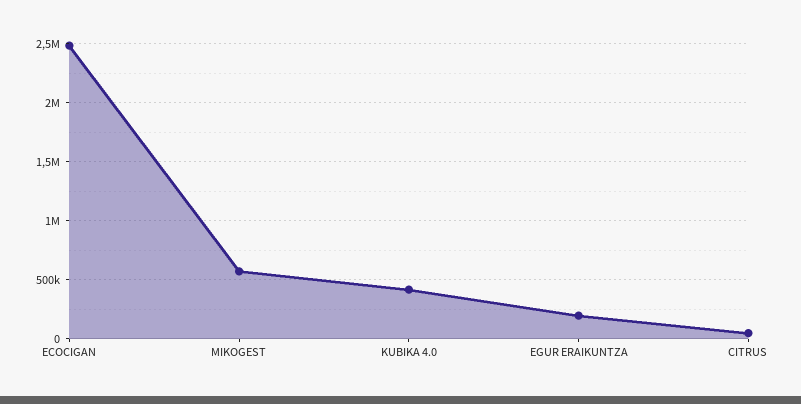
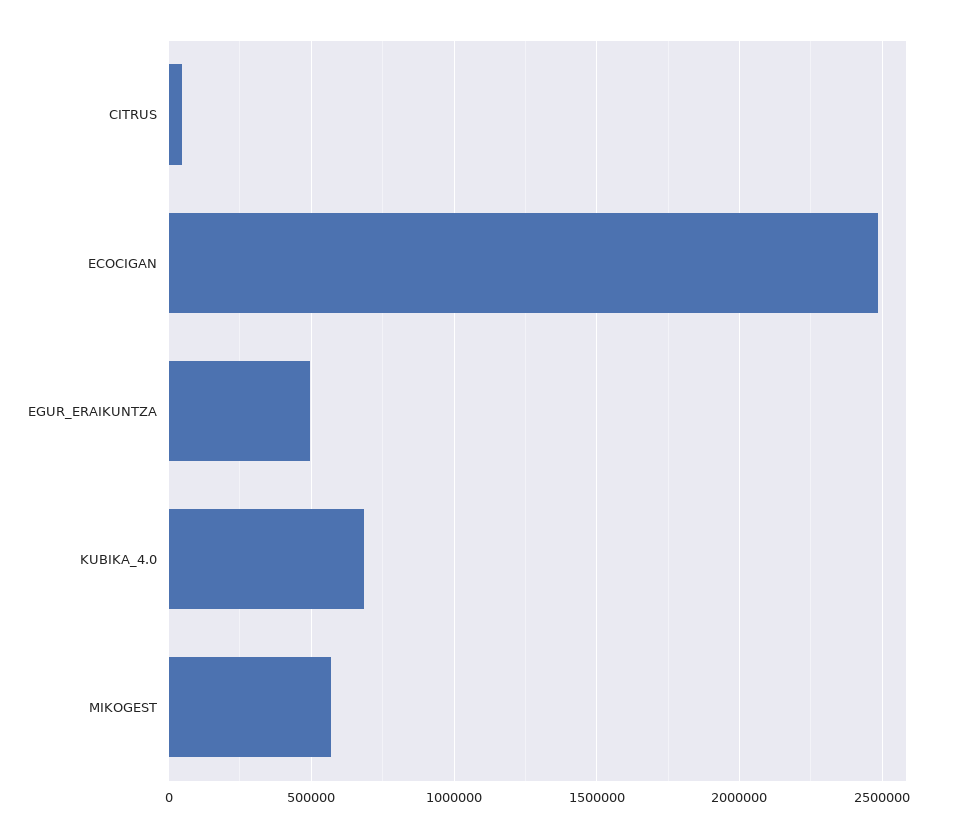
KUBIKA 4.0: 400000 -> 700000
EGUR ERAIKUNTZA: 200000 -> 500000

